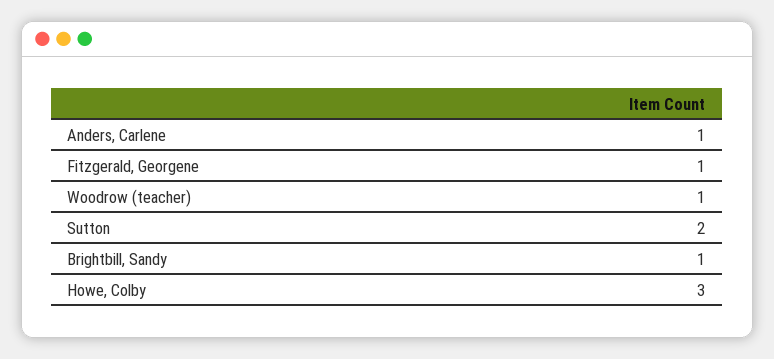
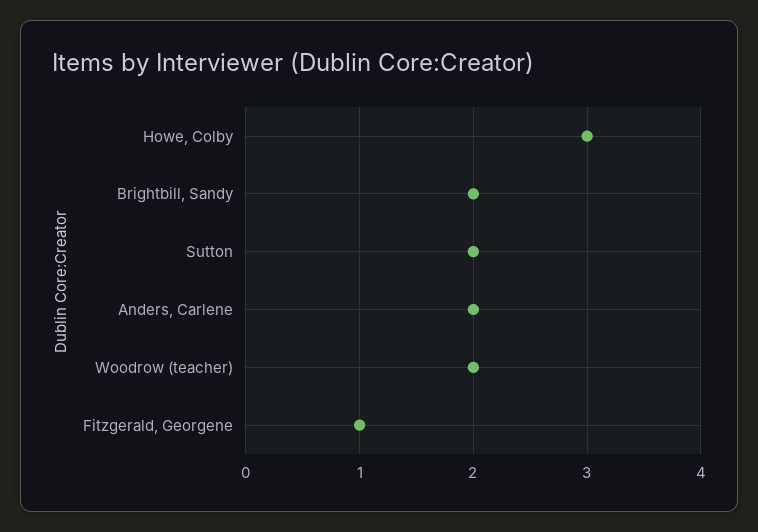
Anders, Carlene: 1 -> 2
Woodrow (teacher): 1 -> 2
Brightbill, Sandy: 1 -> 2

